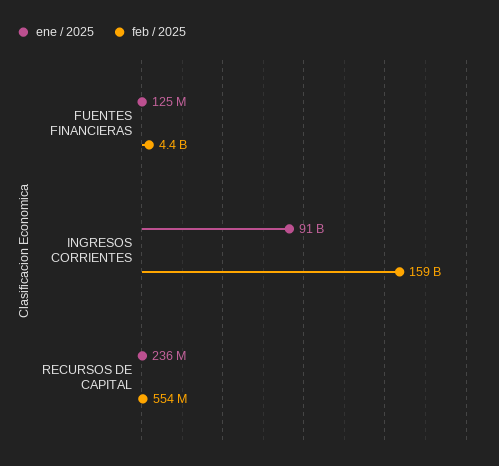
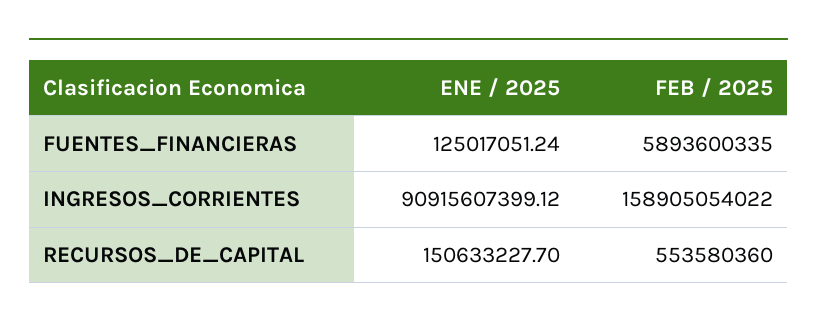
feb / 2025, FUENTES FINANCIERAS: 4400000000 -> 5893600335
ene / 2025, RECURSOS DE CAPITAL: 236000000 -> 150633227.7

